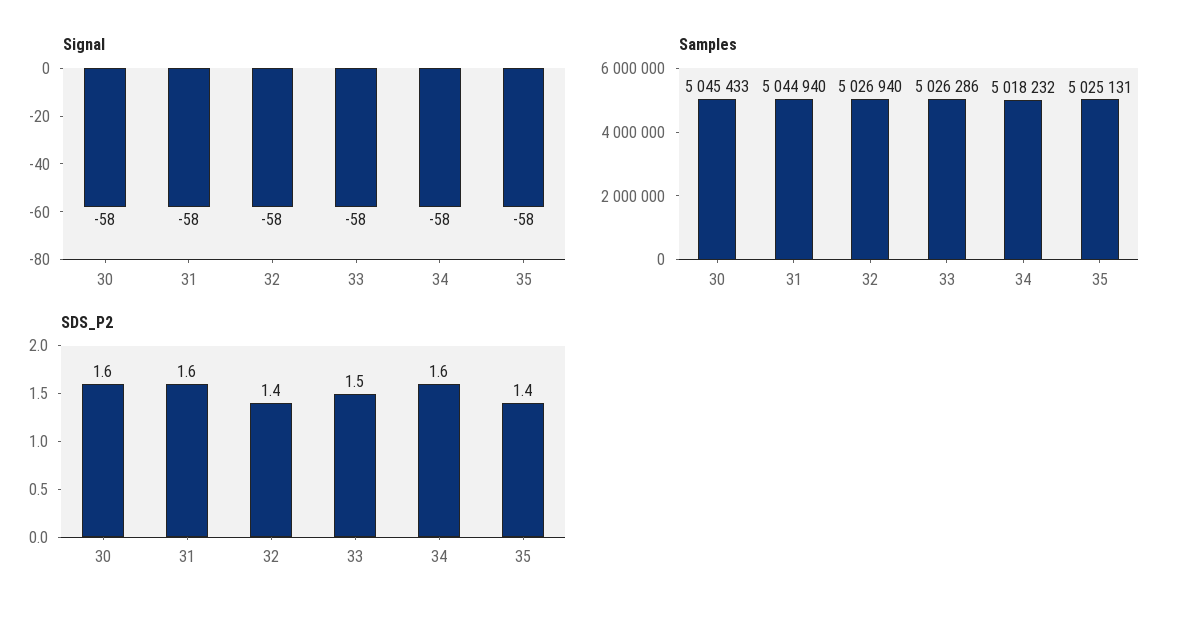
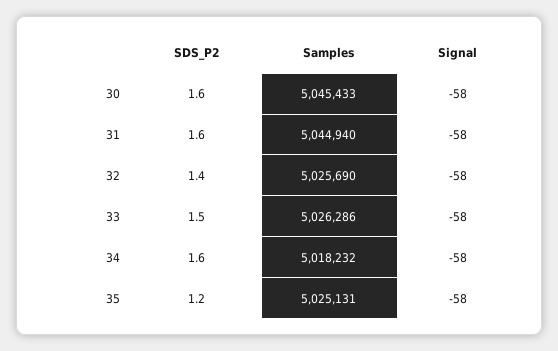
Samples, 32: 5026940 -> 5025690
SDS_P2, 35: 1.4 -> 1.2

